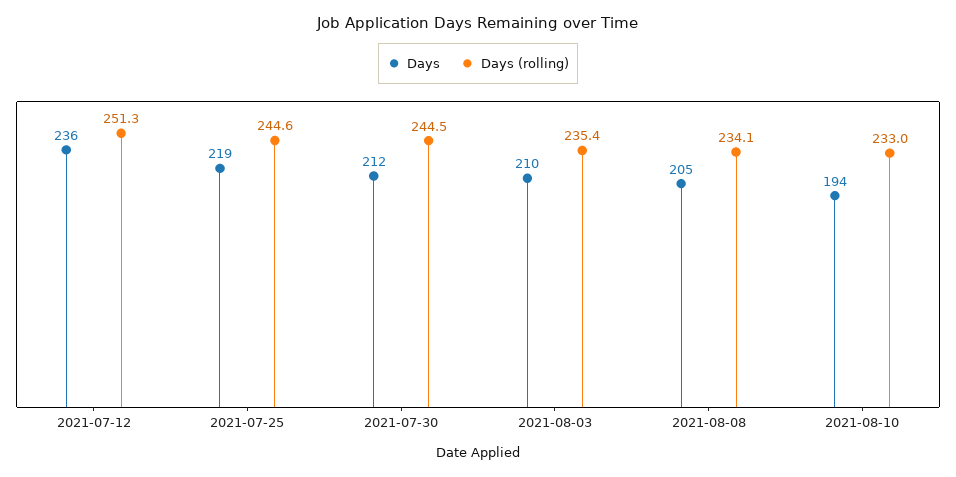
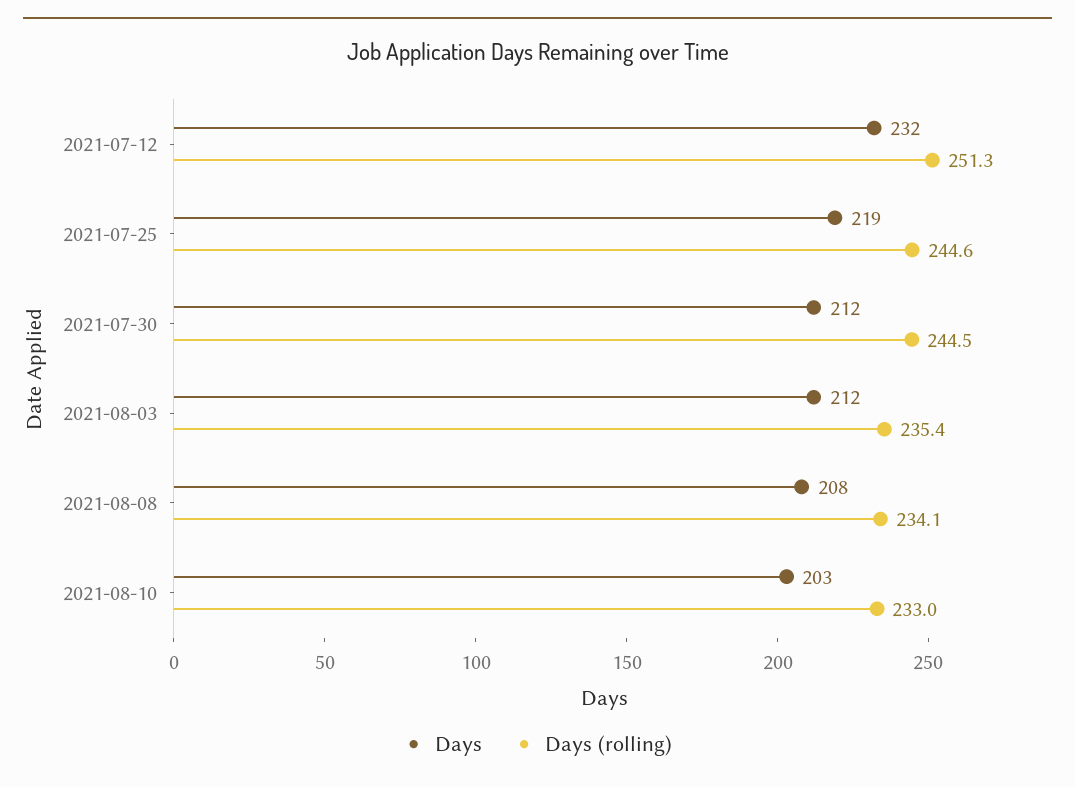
Days, 2021-07-12: 236 -> 232
Days, 2021-08-03: 210 -> 212
Days, 2021-08-08: 205 -> 208
Days, 2021-08-10: 194 -> 203

